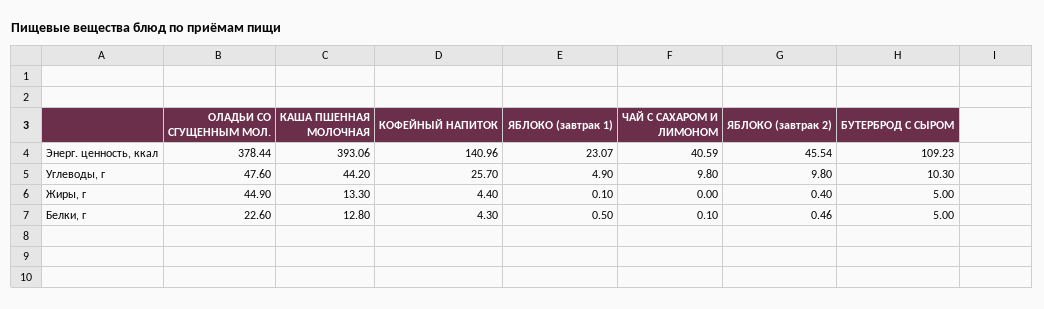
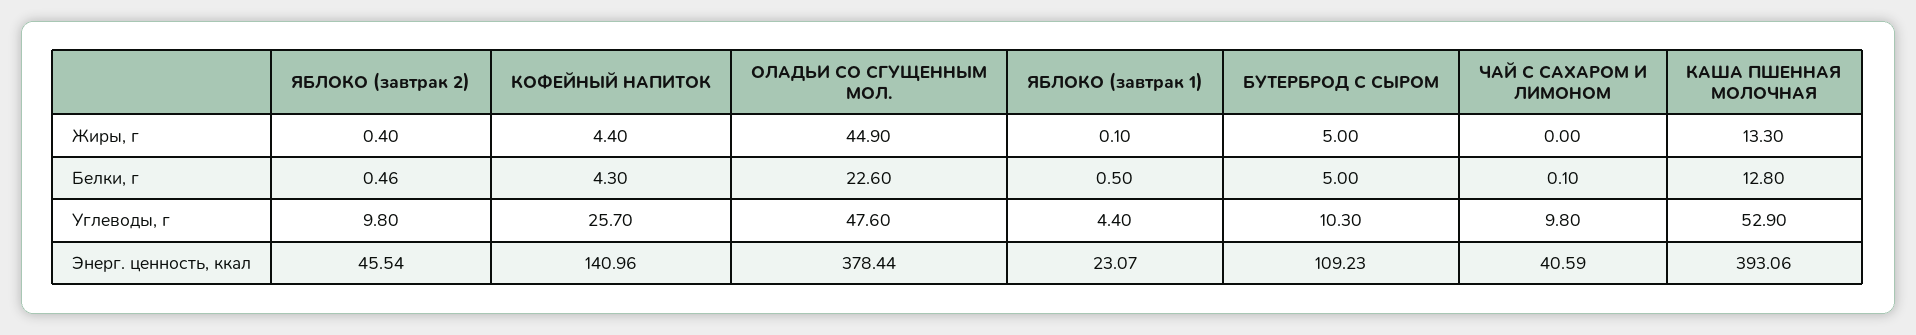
КАША ПШЕННАЯ МОЛОЧНАЯ, Углеводы, г: 44.2 -> 52.9
ЯБЛОКО (завтрак 1), Углеводы, г: 4.9 -> 4.4

